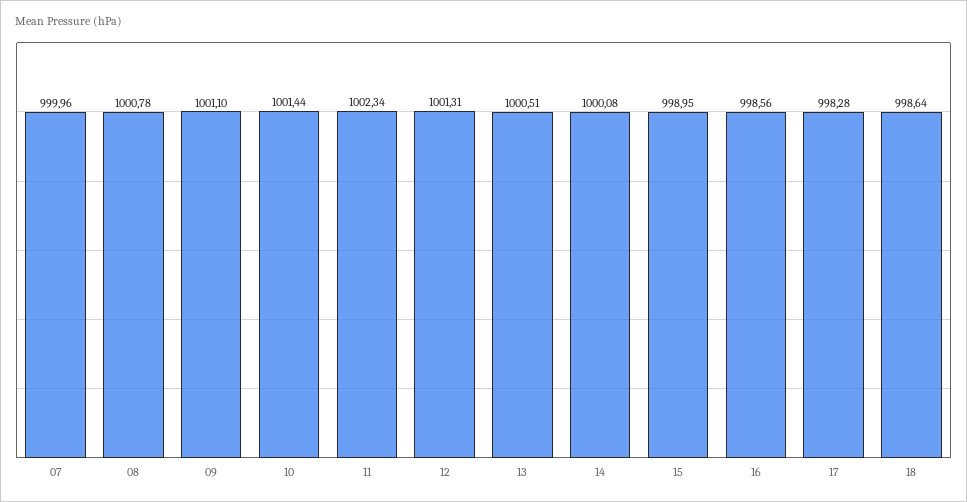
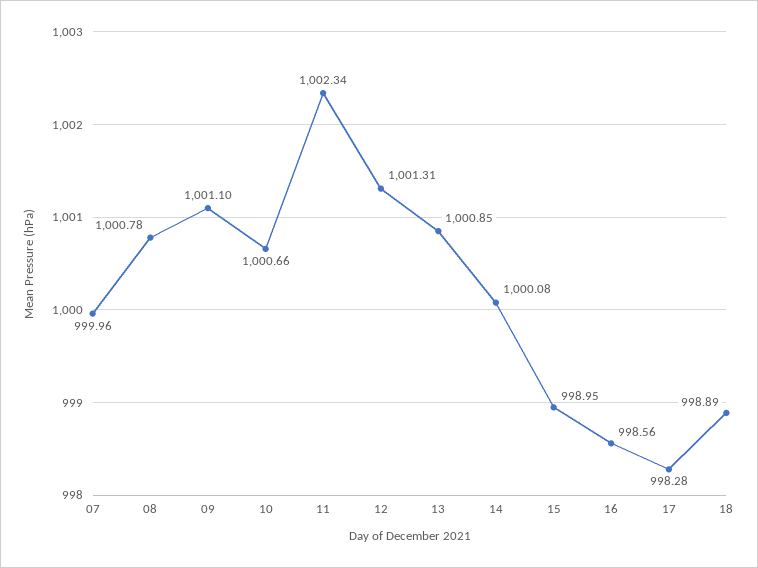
10: 1001.44 -> 1000.66
13: 1000.51 -> 1000.85
18: 998.64 -> 998.89

